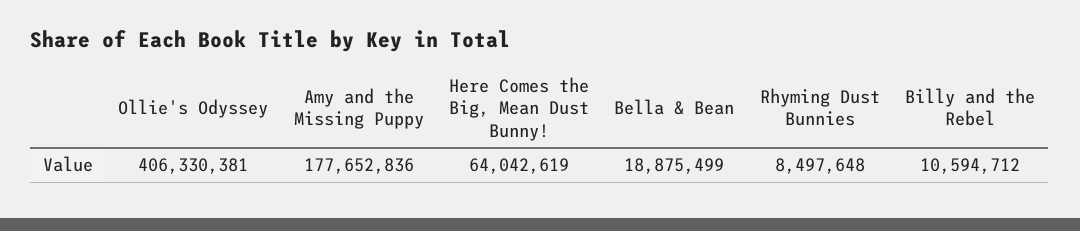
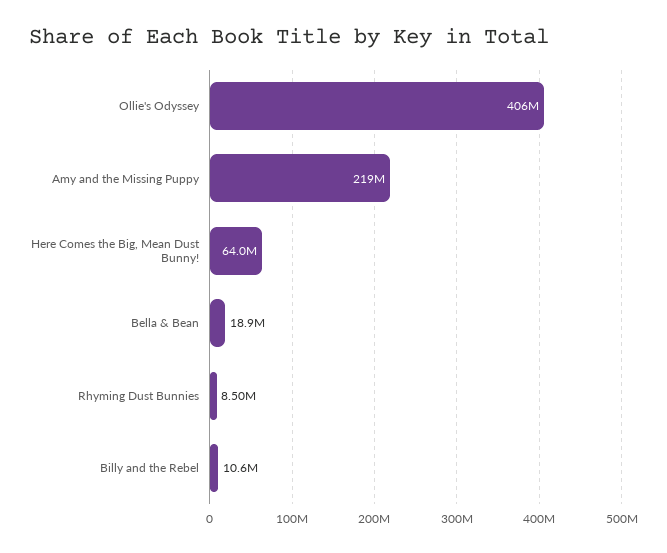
Amy and the Missing Puppy: 177652836 -> 219000000

